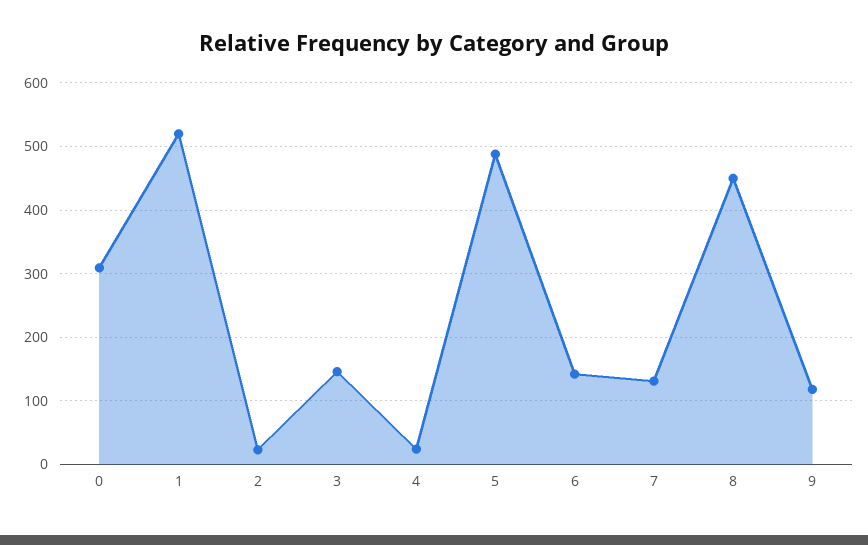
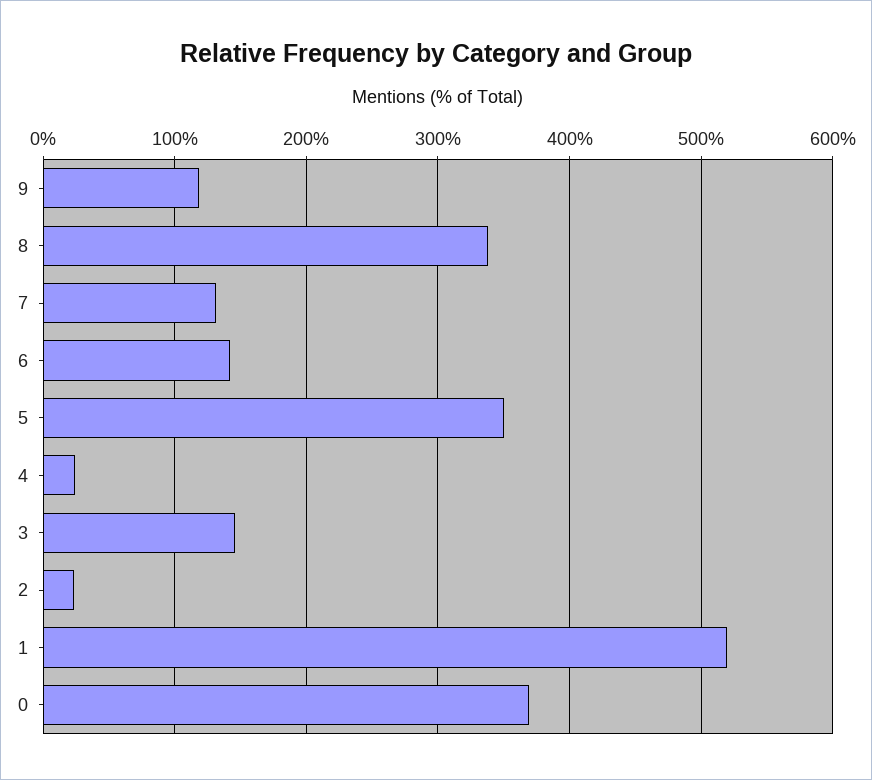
0: 310 -> 370
5: 490 -> 350
8: 450 -> 340

